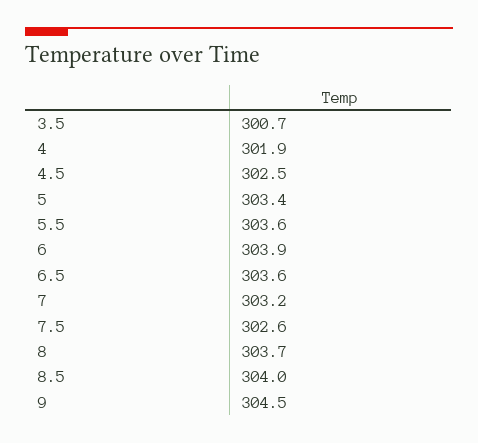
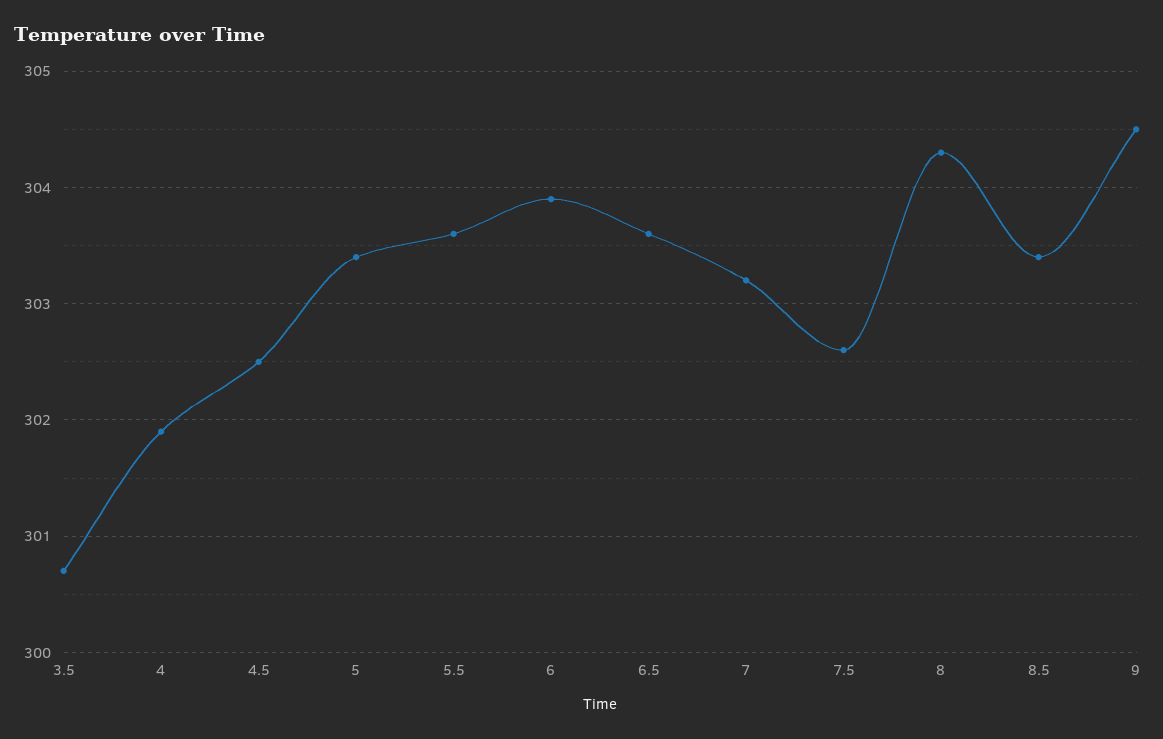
8: 303.7 -> 304.3
8.5: 304 -> 303.4

